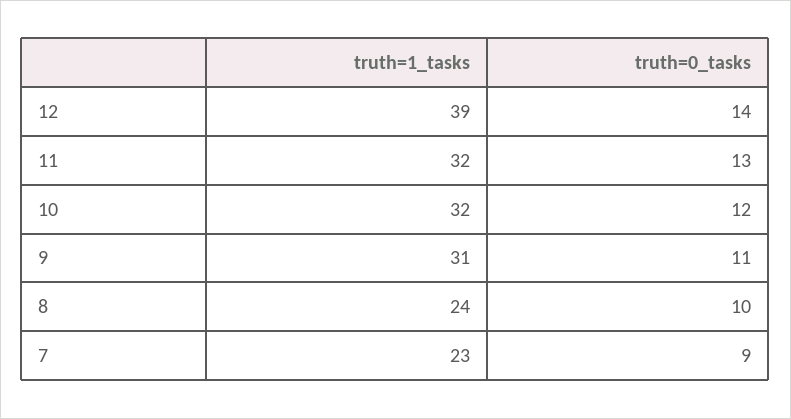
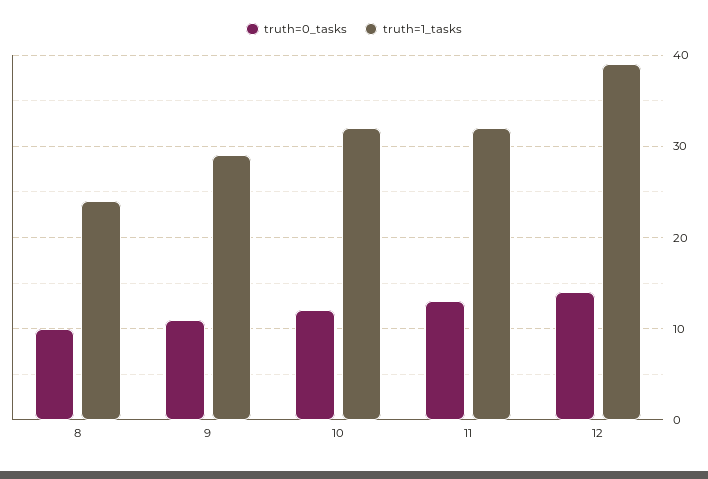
truth=1_tasks, 9: 31 -> 29
truth=1_tasks, 7: 23 -> none
truth=0_tasks, 7: 9 -> none

